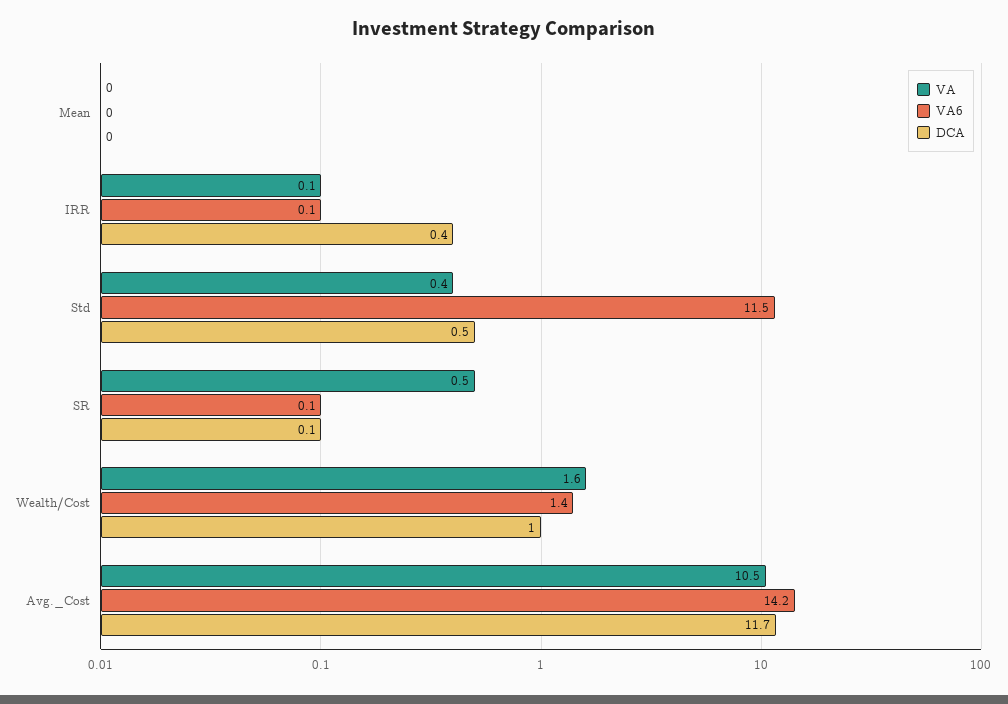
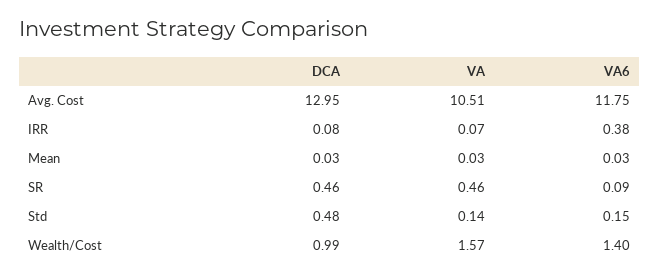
VA6, IRR: 0.1 -> 0.38
DCA, IRR: 0.4 -> 0.08
VA, Std: 0.4 -> 0.14
VA6, Std: 11.5 -> 0.15
DCA, SR: 0.1 -> 0.46
VA6, Avg._Cost: 14.2 -> 11.75
DCA, Avg._Cost: 11.7 -> 12.95

